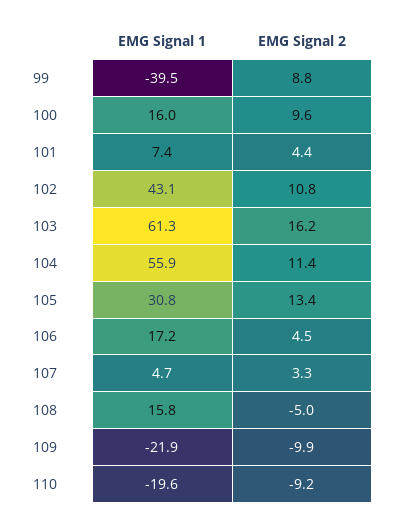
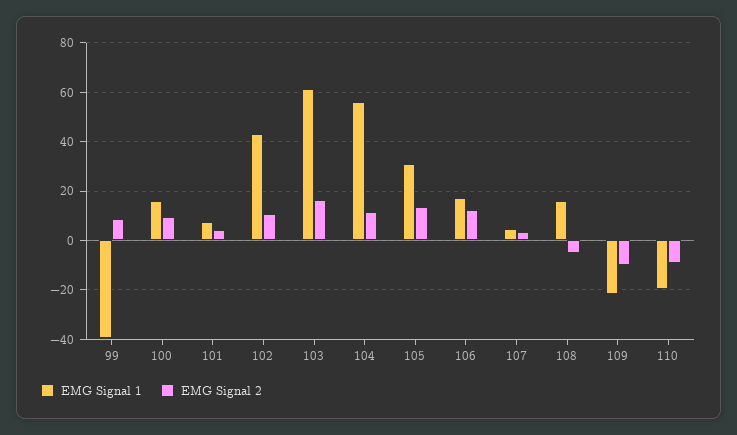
EMG Signal 2, 106: 4.5 -> 12.5

